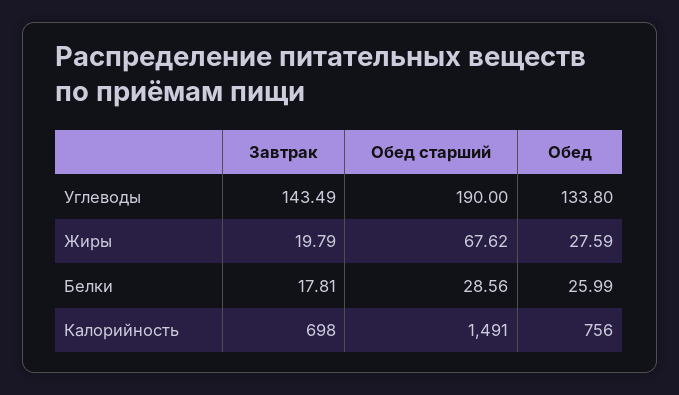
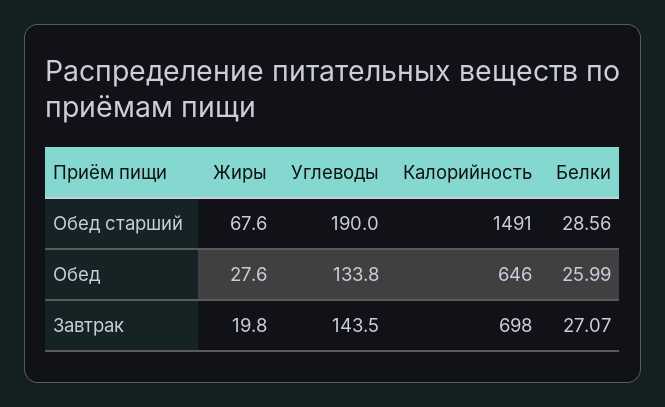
Завтрак, Белки: 17.81 -> 27.07
Обед, Калорийность: 756 -> 646

